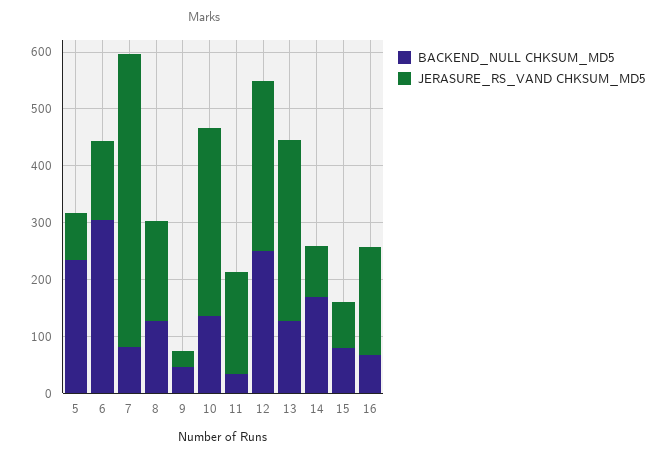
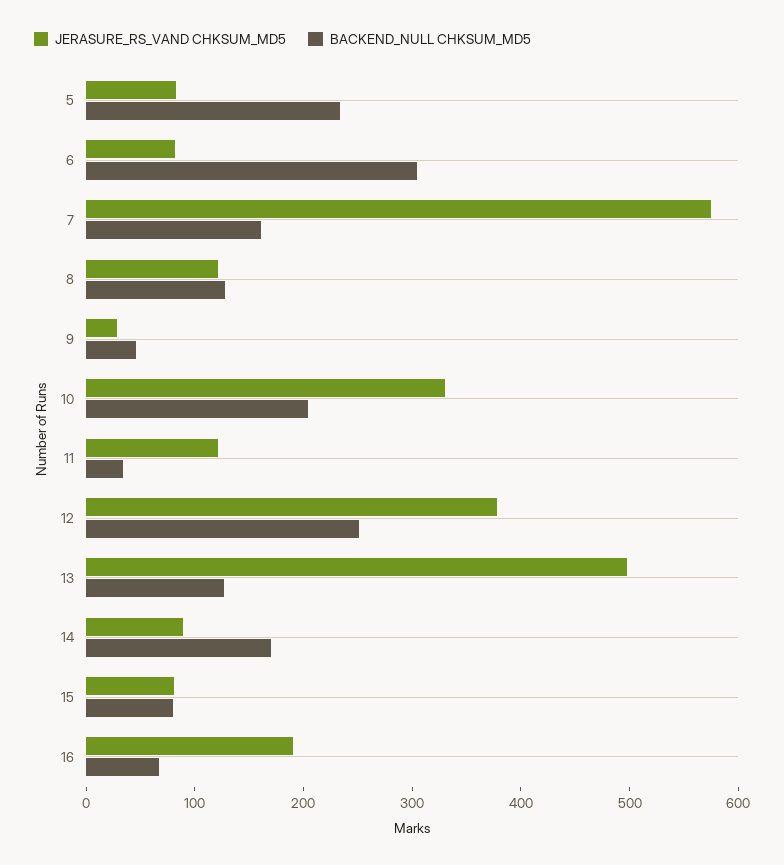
JERASURE_RS_VAND CHKSUM_MD5, 6: 140 -> 80
BACKEND_NULL CHKSUM_MD5, 7: 80 -> 160
JERASURE_RS_VAND CHKSUM_MD5, 7: 520 -> 580
JERASURE_RS_VAND CHKSUM_MD5, 8: 180 -> 120
BACKEND_NULL CHKSUM_MD5, 10: 140 -> 200
JERASURE_RS_VAND CHKSUM_MD5, 11: 180 -> 120
JERASURE_RS_VAND CHKSUM_MD5, 12: 300 -> 380
JERASURE_RS_VAND CHKSUM_MD5, 13: 320 -> 500

